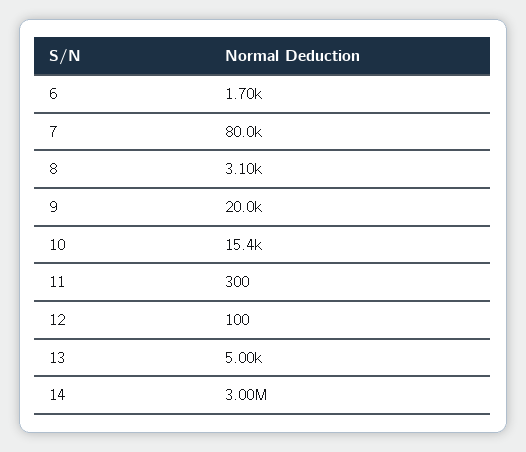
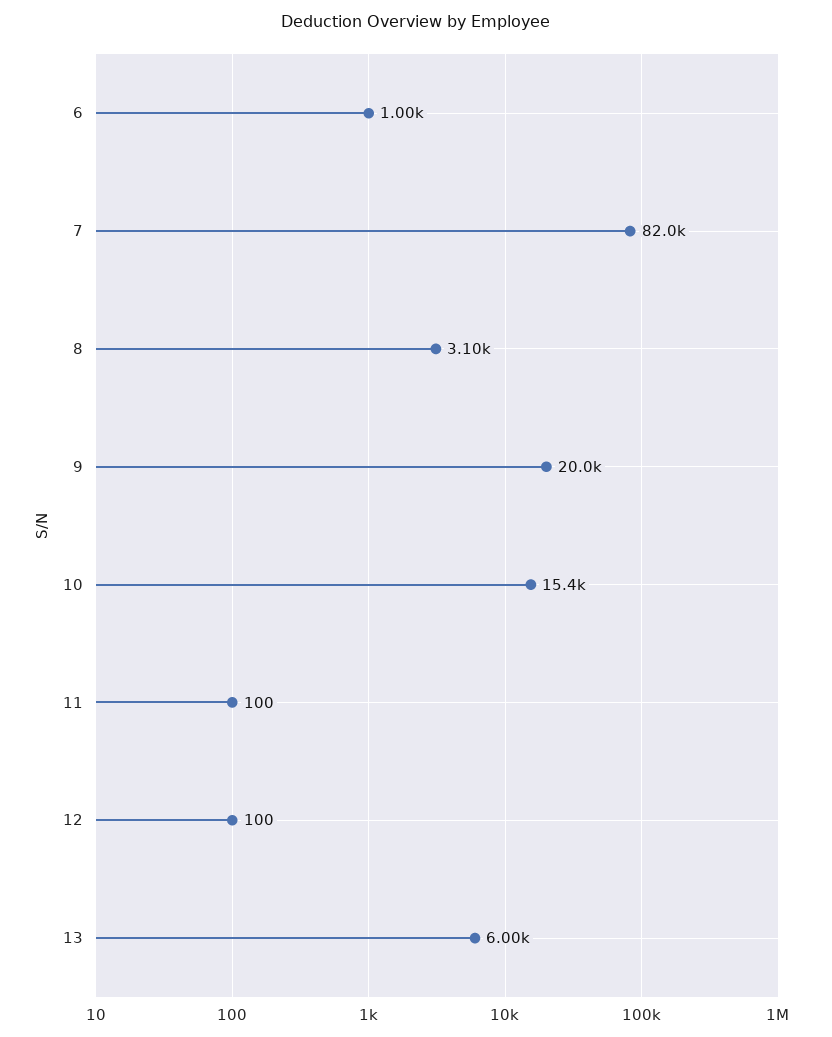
6: 1700 -> 1000
7: 80000 -> 82000
11: 300 -> 100
13: 5000 -> 6000
14: 3000000 -> none

